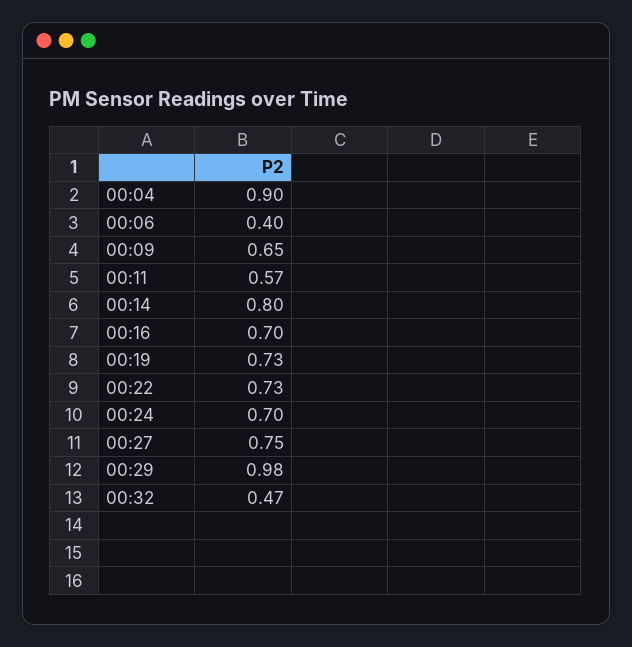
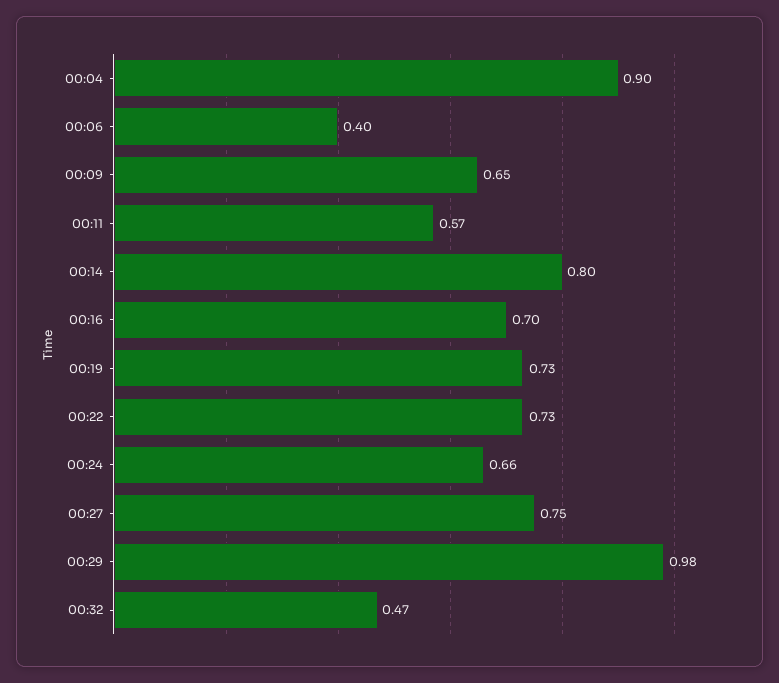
00:24: 0.7 -> 0.66

